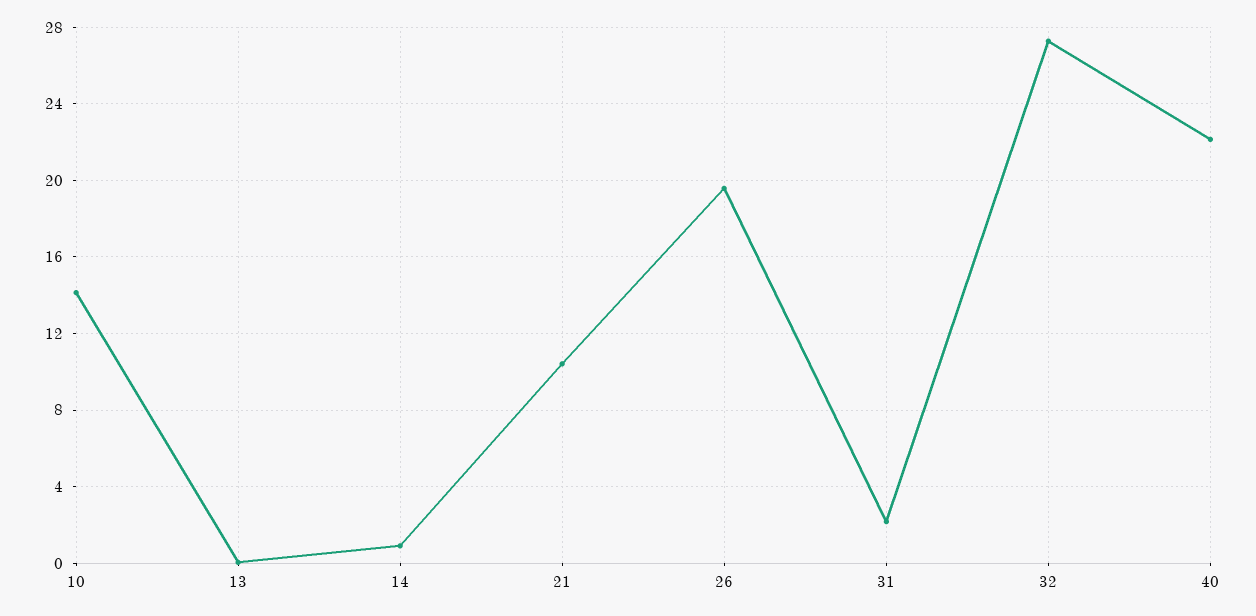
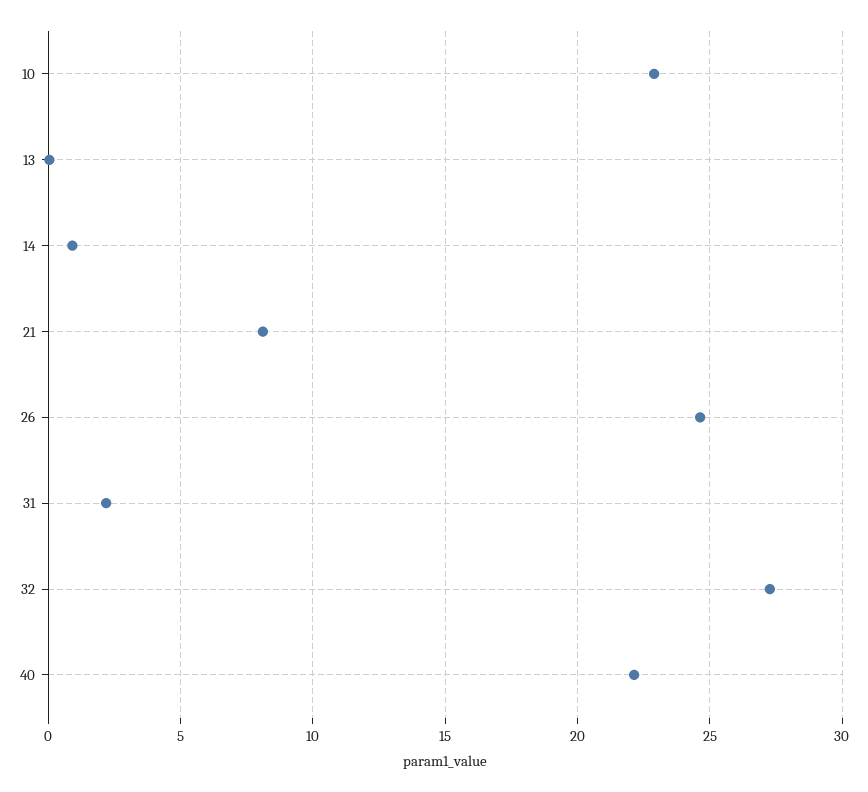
10: 14 -> 23
21: 10.5 -> 8
26: 19.5 -> 24.5

